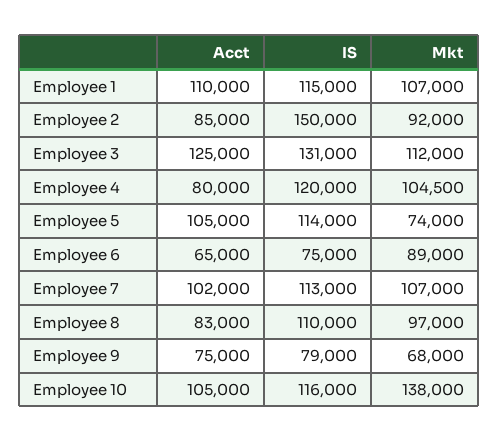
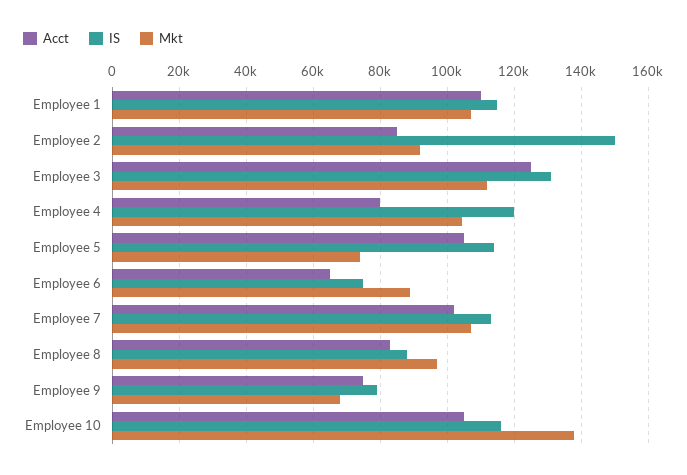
IS, Employee 8: 110000 -> 88000

